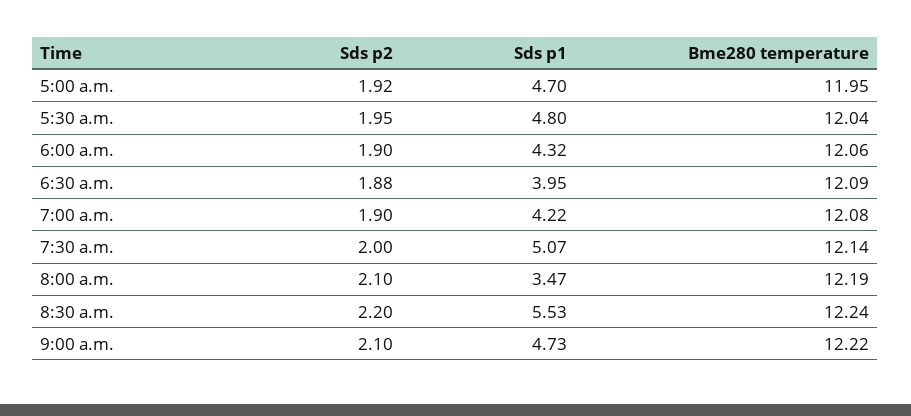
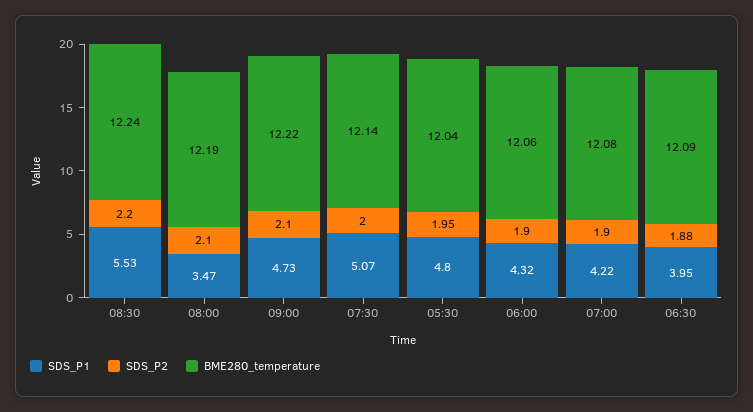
Sds p2, 5:00 a.m.: 1.92 -> none
Sds p1, 5:00 a.m.: 4.7 -> none
Bme280 temperature, 5:00 a.m.: 11.95 -> none

